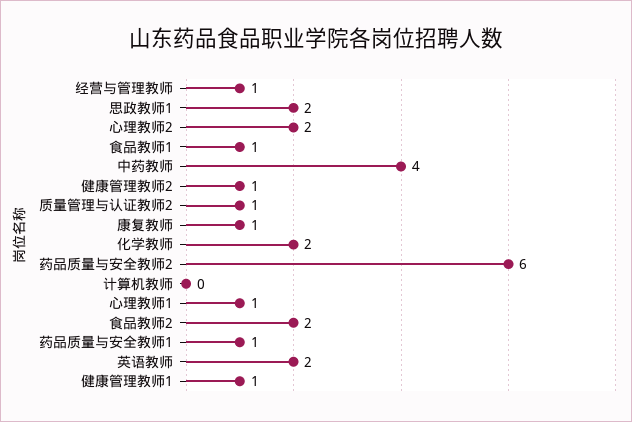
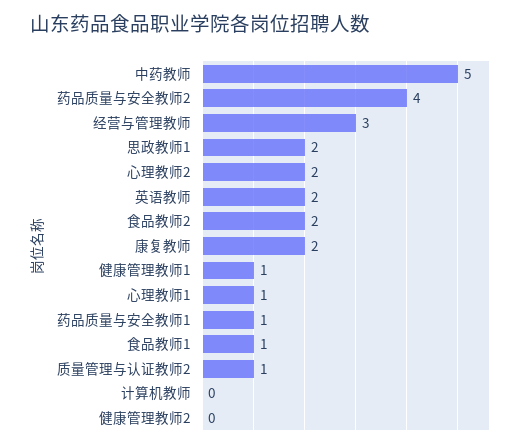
经营与管理教师: 1 -> 3
中药教师: 4 -> 5
健康管理教师2: 1 -> 0
康复教师: 1 -> 2
化学教师: 2 -> none
药品质量与安全教师2: 6 -> 4

